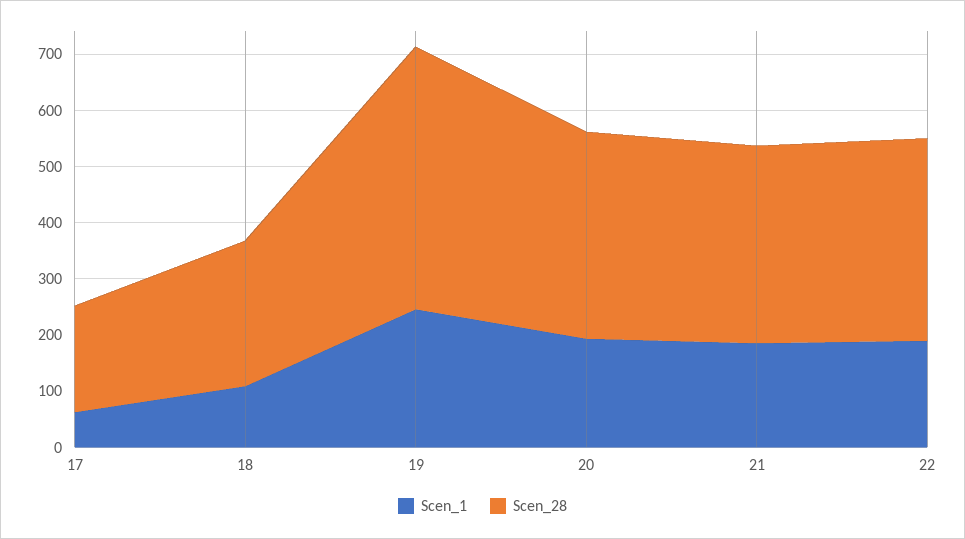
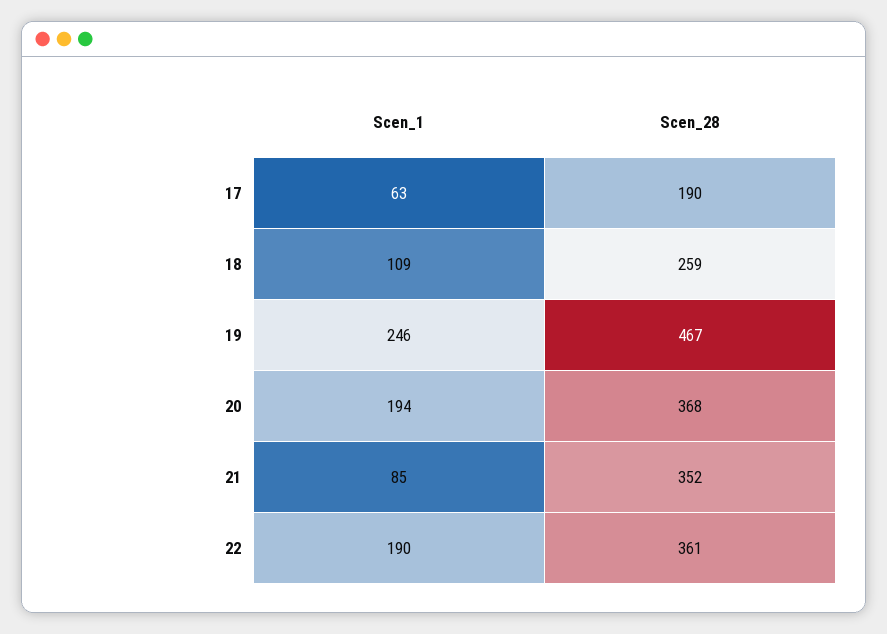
Scen_1, 21: 180 -> 85

